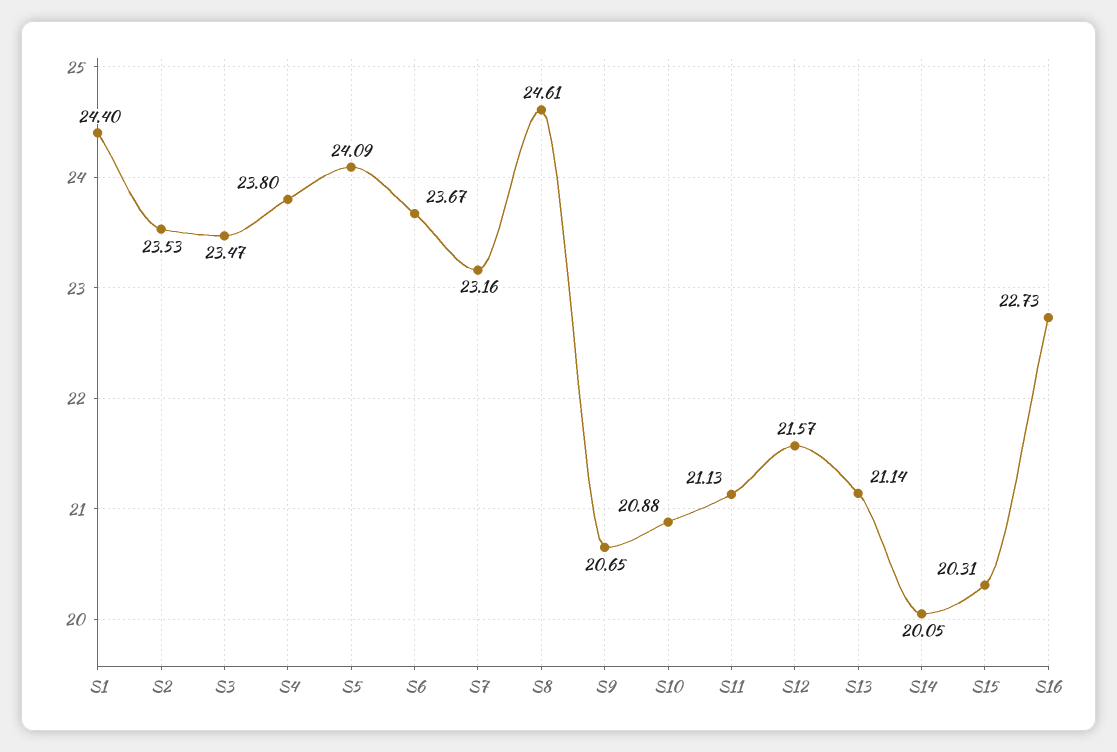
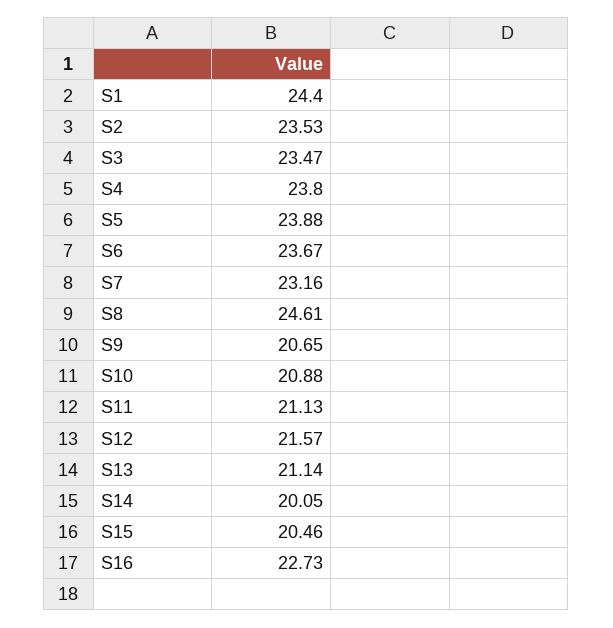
S5: 24.09 -> 23.88
S15: 20.31 -> 20.46

